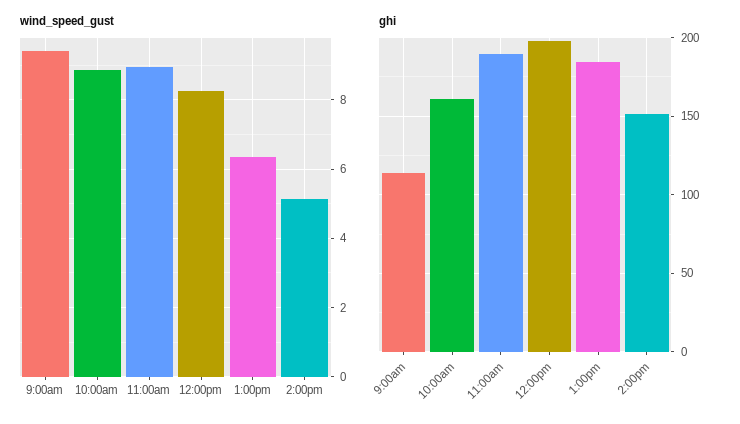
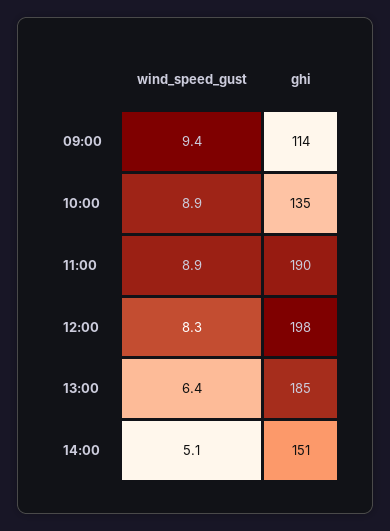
ghi, 10:00am: 160 -> 135

